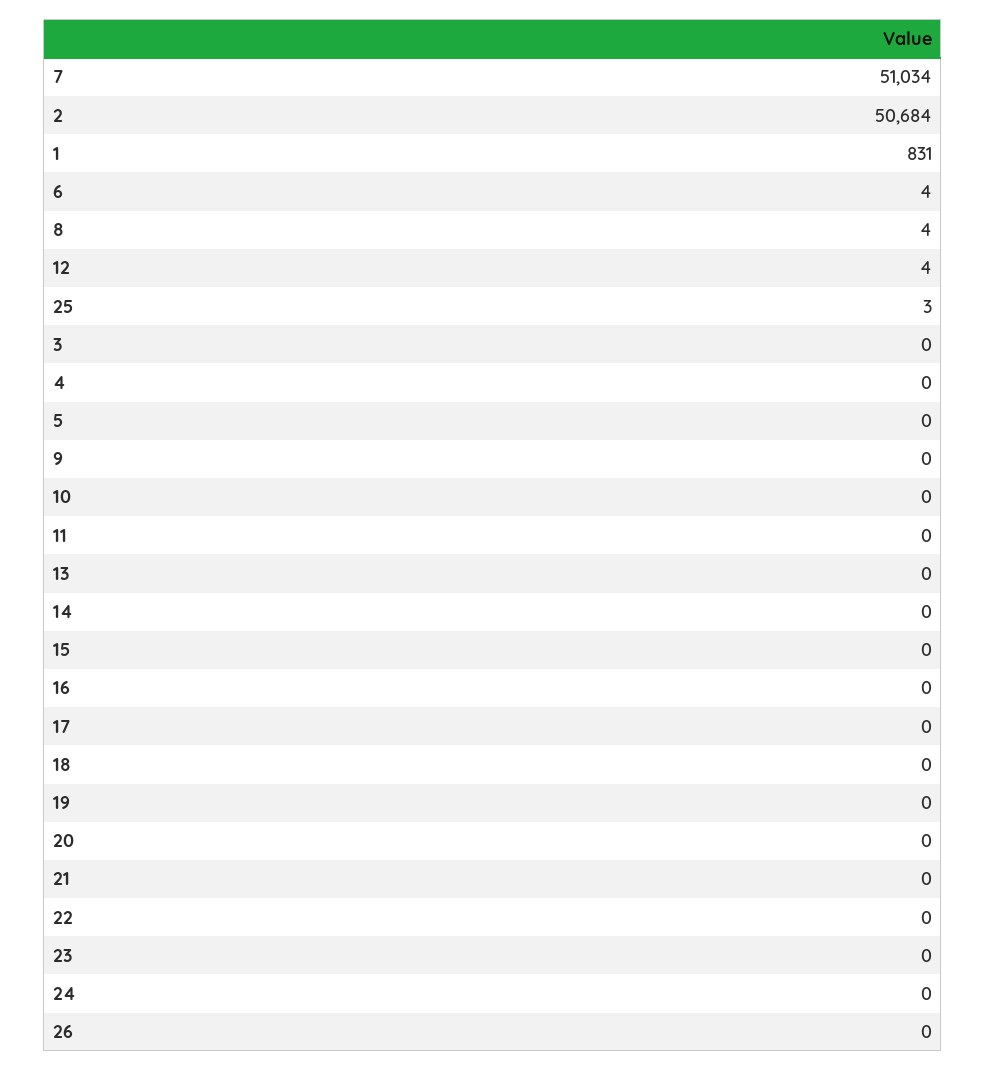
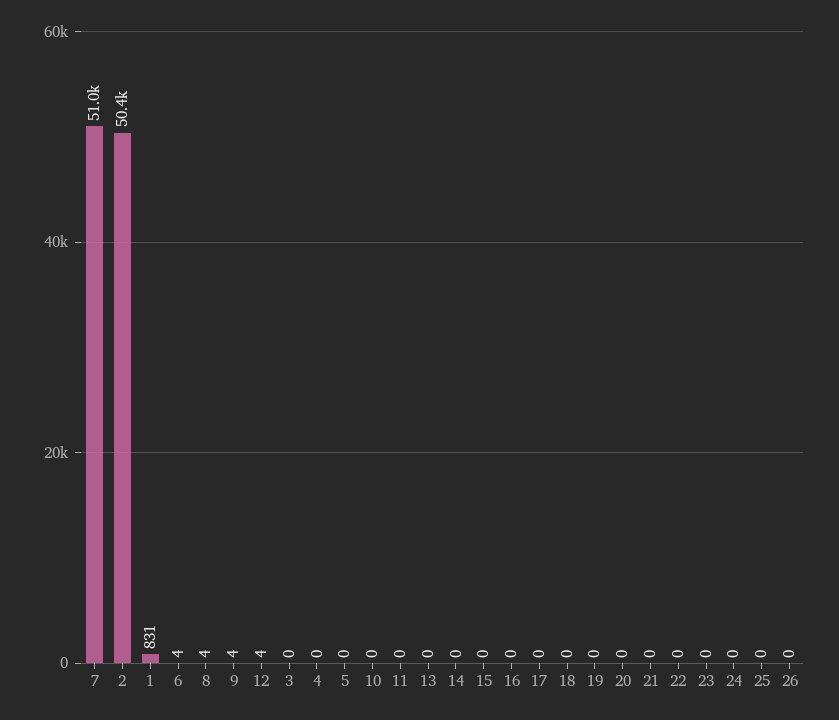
2: 50684 -> 50400
25: 3 -> 0
9: 0 -> 4

